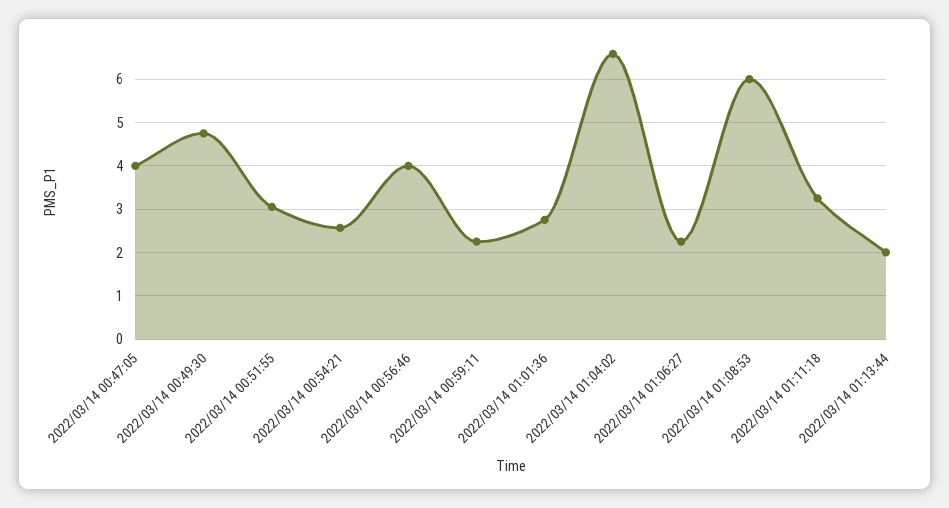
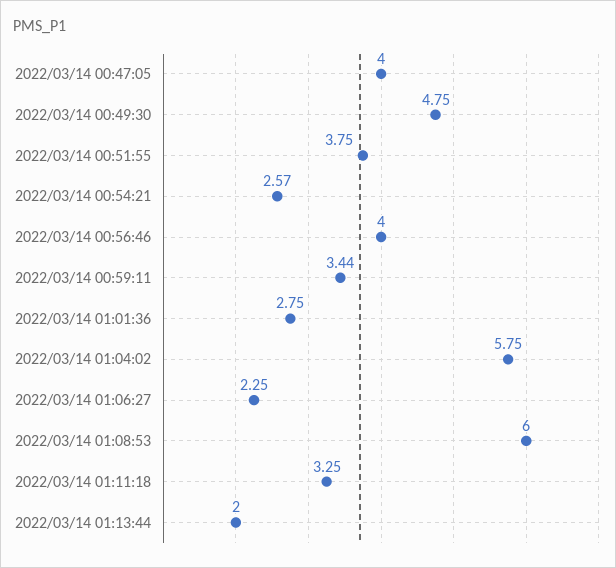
2022/03/14 00:51:55: 3 -> 3.75
2022/03/14 00:59:11: 2.2 -> 3.44
2022/03/14 01:04:02: 6.6 -> 5.75

